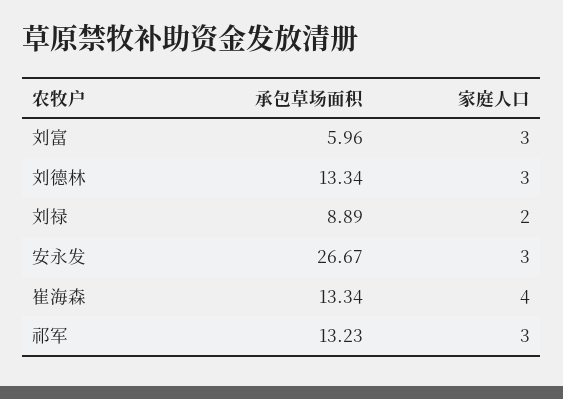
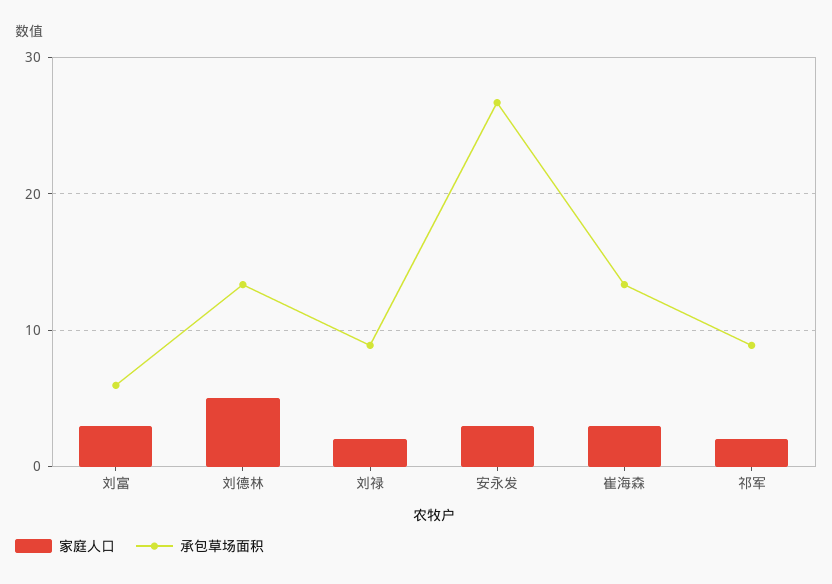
家庭人口, 刘德林: 3 -> 5
家庭人口, 崔海森: 4 -> 3
承包草场面积, 祁军: 13.23 -> 9
家庭人口, 祁军: 3 -> 2

